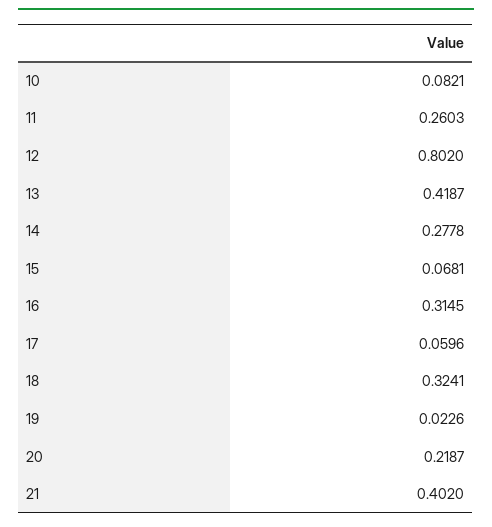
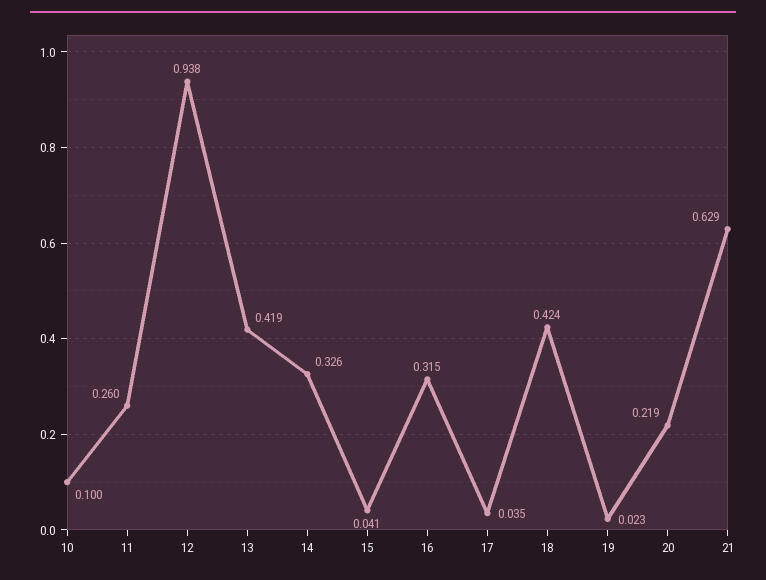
10: 0.0821 -> 0.1
12: 0.802 -> 0.938
14: 0.2778 -> 0.326
15: 0.0681 -> 0.041
17: 0.0596 -> 0.035
18: 0.3241 -> 0.424
21: 0.402 -> 0.629

